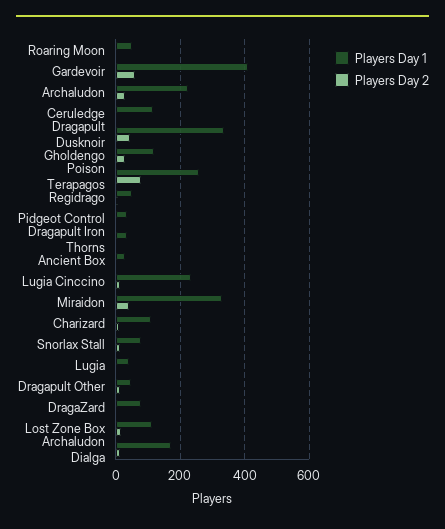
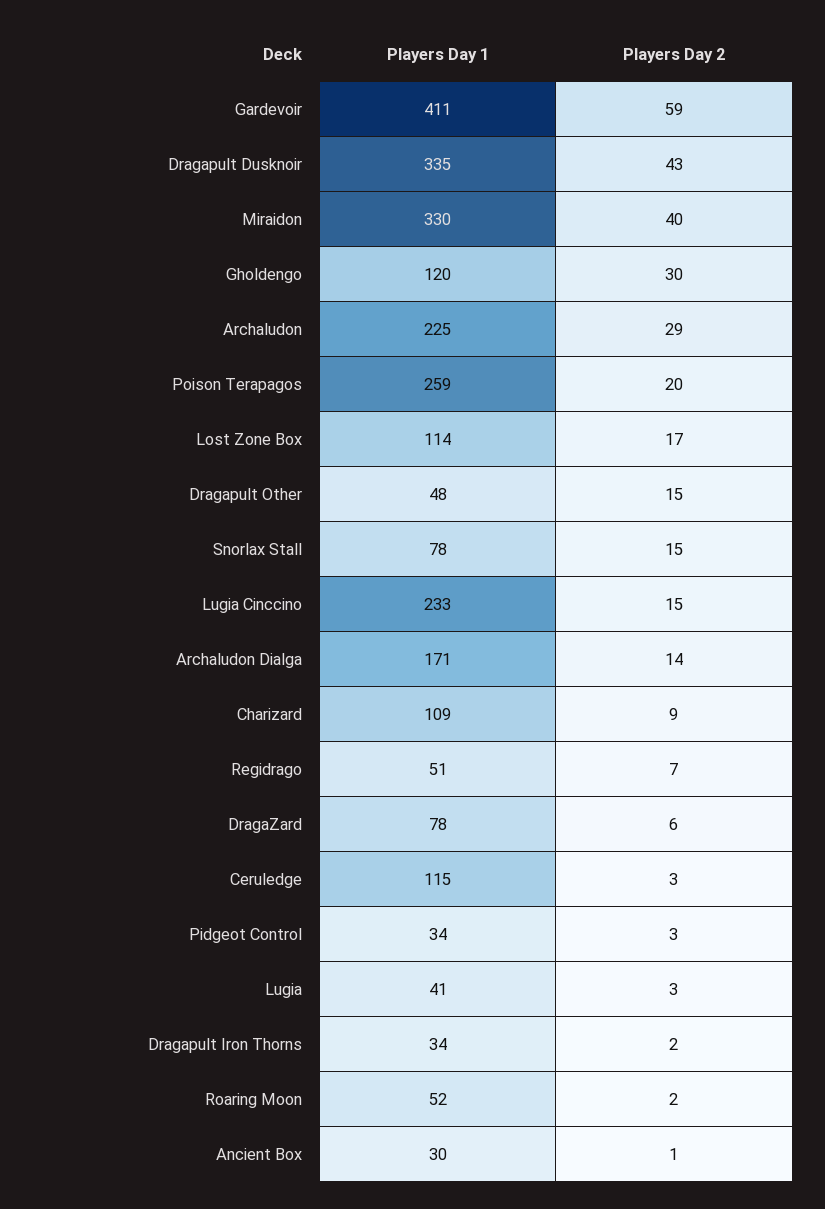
Players Day 2, Poison Terapagos: 80 -> 20

